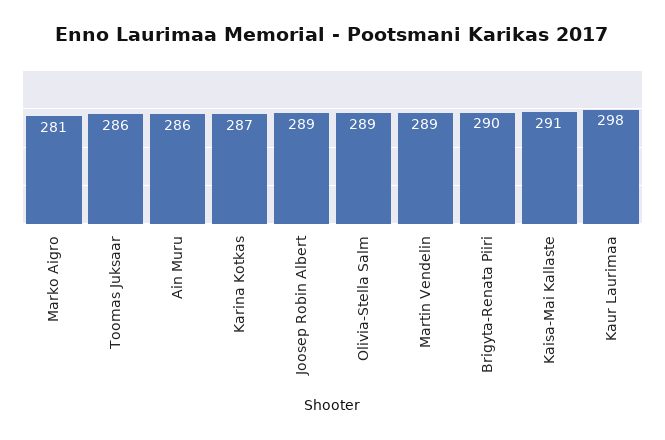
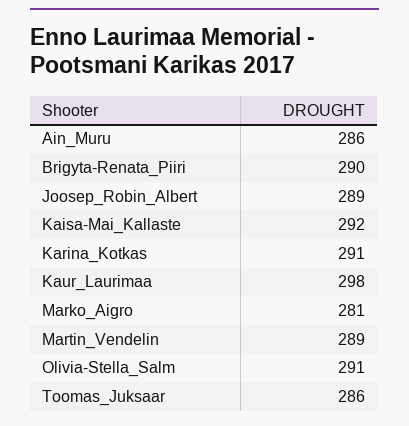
Karina Kotkas: 287 -> 291
Olivia-Stella Salm: 289 -> 291
Kaisa-Mai Kallaste: 291 -> 292

